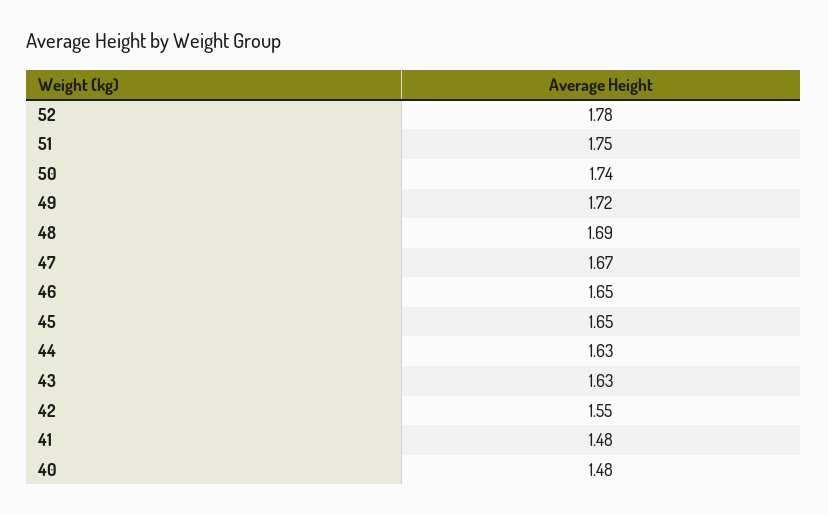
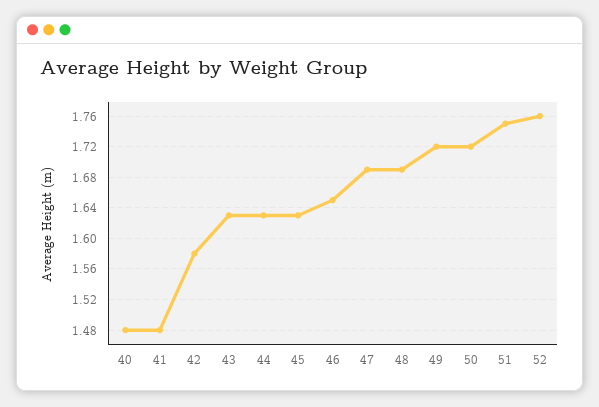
52: 1.78 -> 1.76
50: 1.74 -> 1.72
47: 1.67 -> 1.69
45: 1.65 -> 1.63
42: 1.55 -> 1.58

